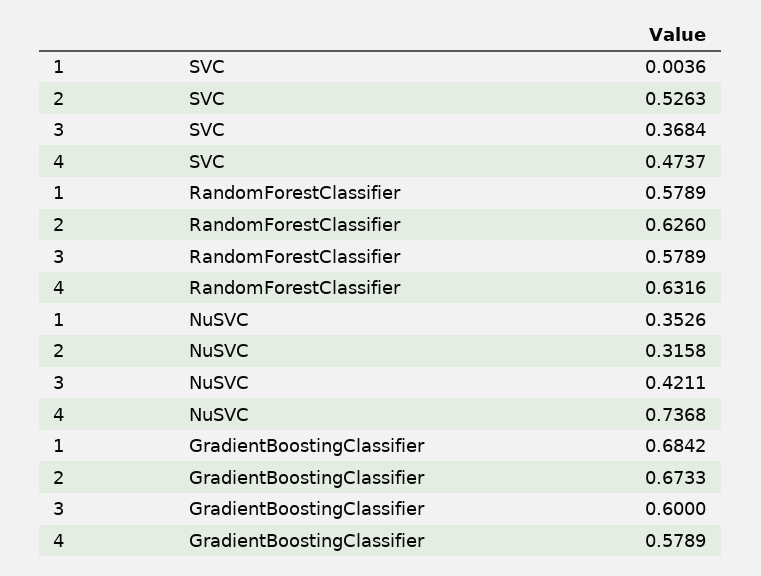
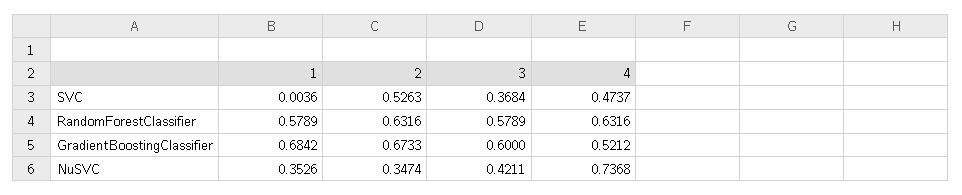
2, RandomForestClassifier: 0.626 -> 0.6316
2, NuSVC: 0.3158 -> 0.3474
4, GradientBoostingClassifier: 0.5789 -> 0.5212

